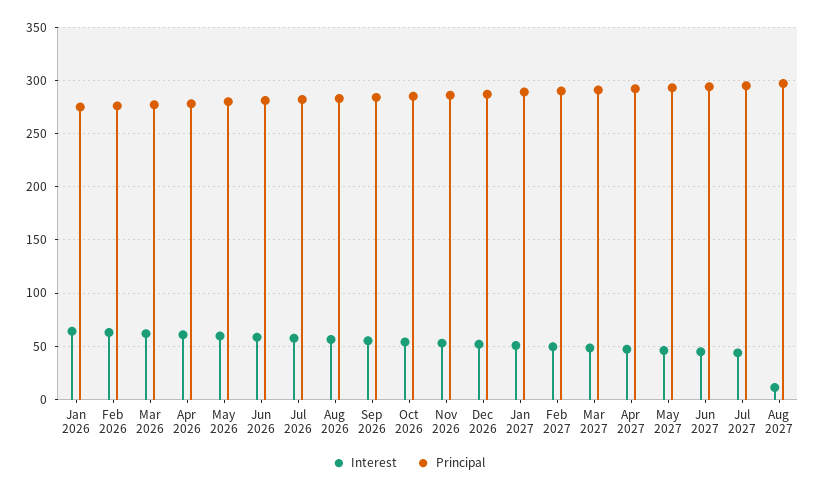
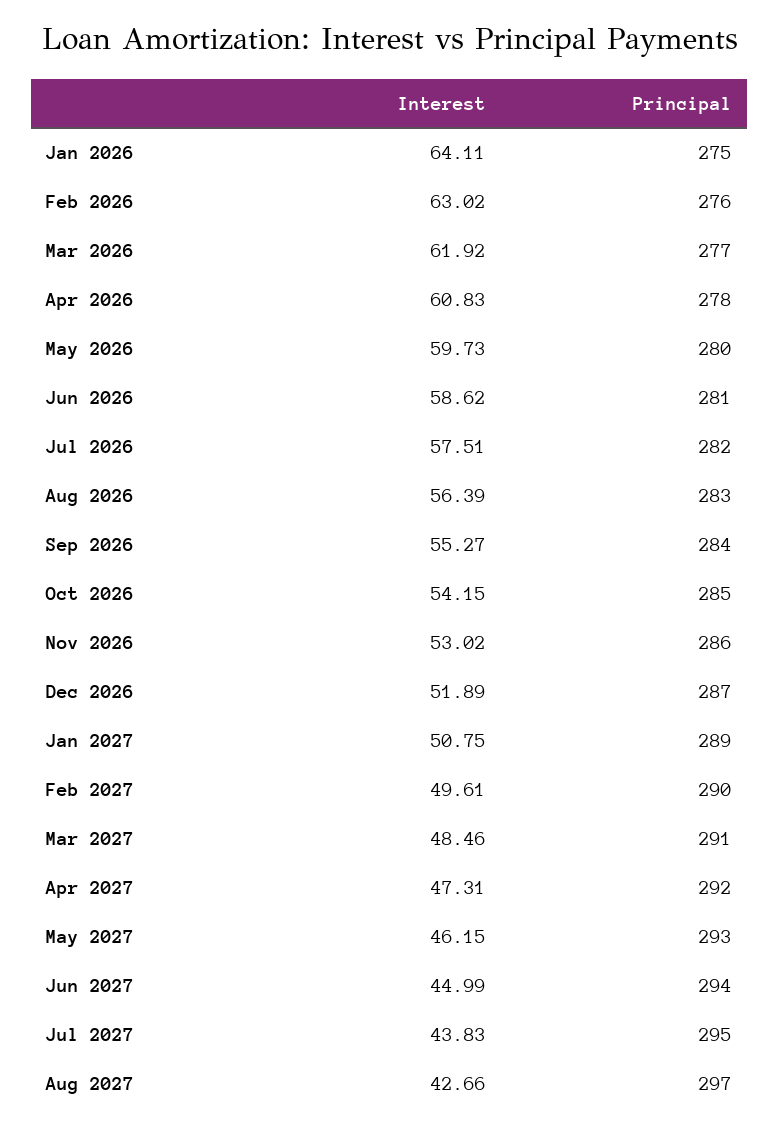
Interest, Aug 2027: 10 -> 42.66

